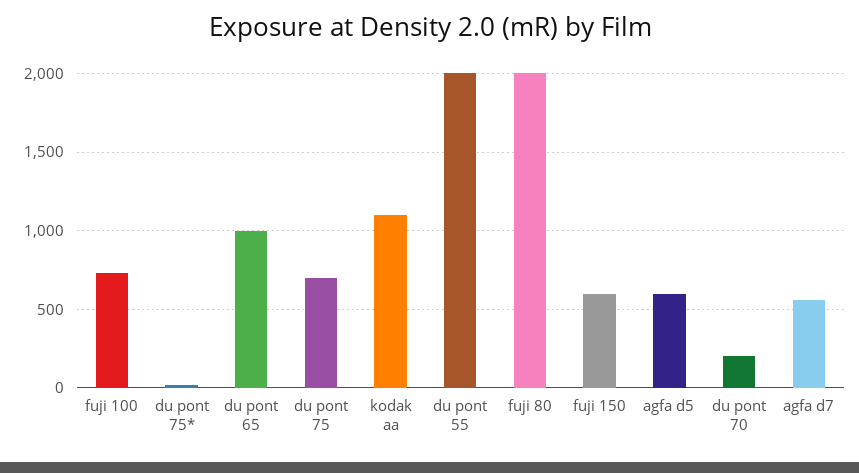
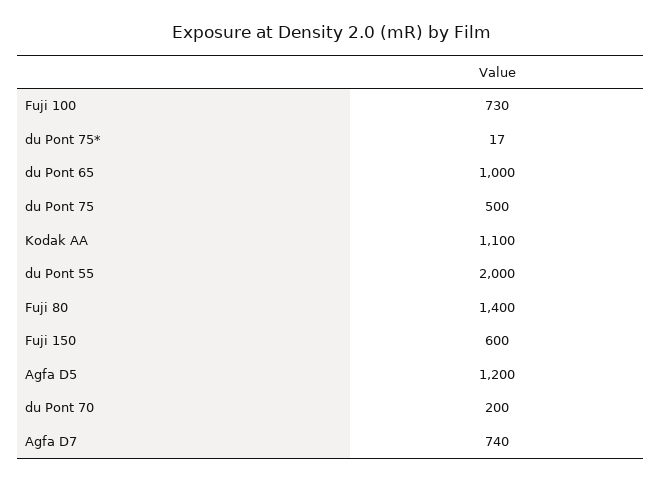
du pont 75: 700 -> 500
fuji 80: 2000 -> 1400
agfa d5: 600 -> 1200
agfa d7: 550 -> 740

